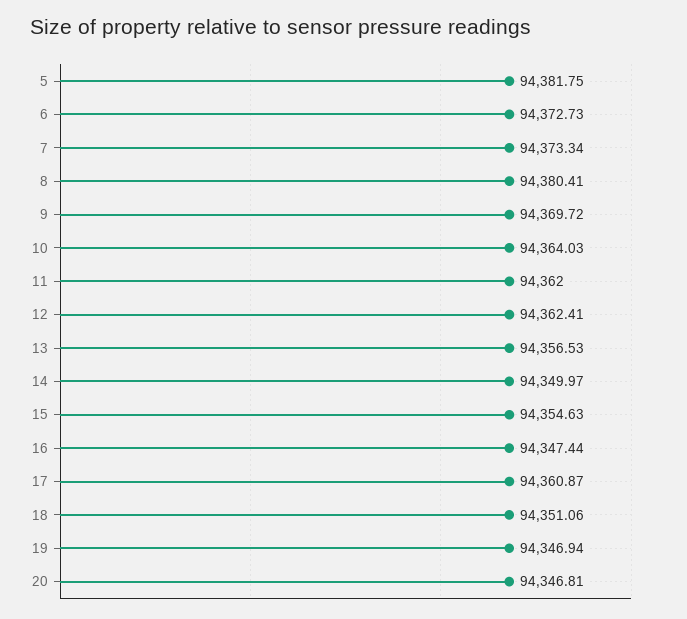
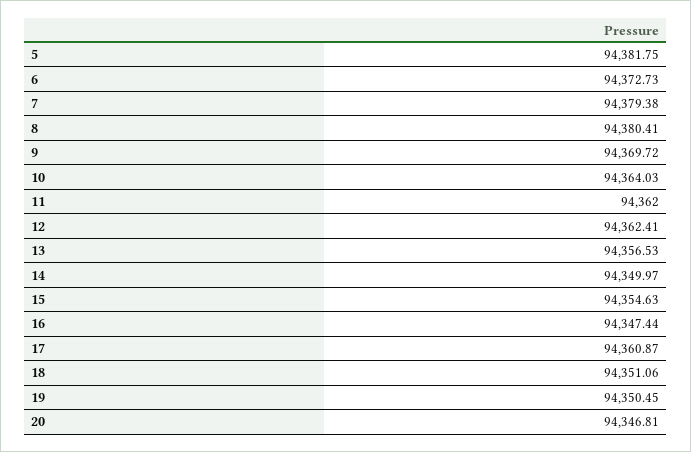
7: 94373.34 -> 94379.38
19: 94346.94 -> 94350.45

